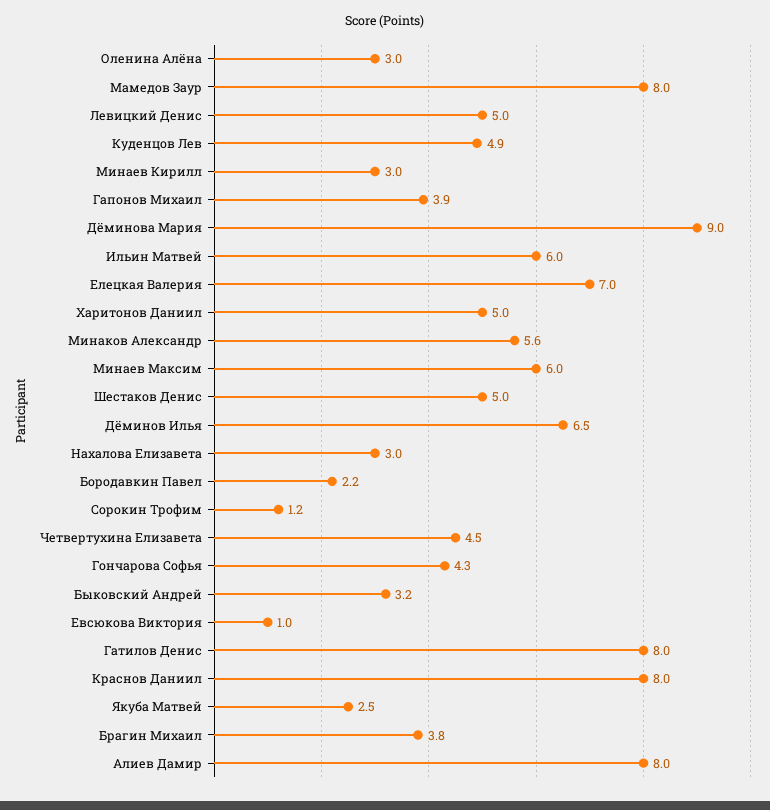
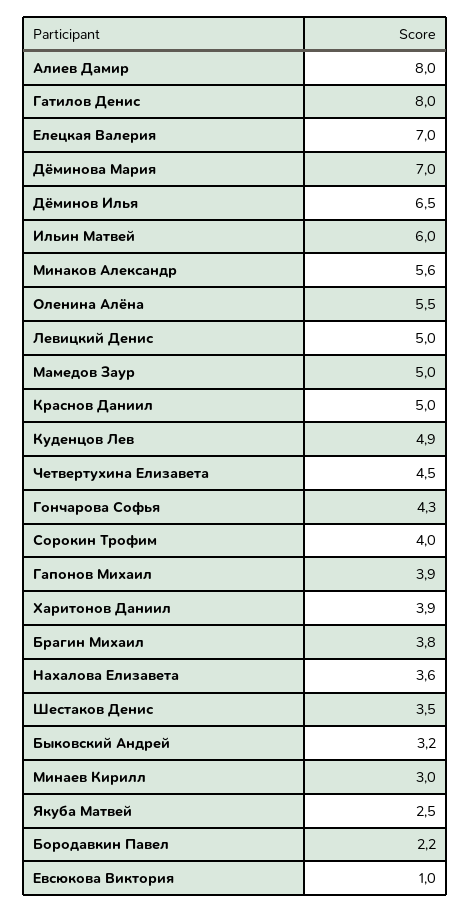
Оленина Алёна: 3 -> 5.5
Мамедов Заур: 8 -> 5
Дёминова Мария: 9 -> 7
Харитонов Даниил: 5 -> 3.9
Минаев Максим: 6 -> none
Шестаков Денис: 5 -> 3.5
Нахалова Елизавета: 3 -> 3.6
Сорокин Трофим: 1.2 -> 4
Краснов Даниил: 8 -> 5

